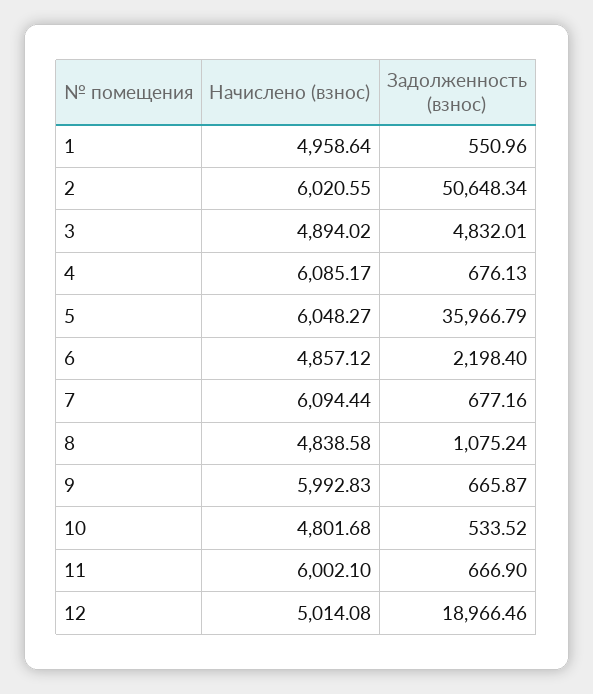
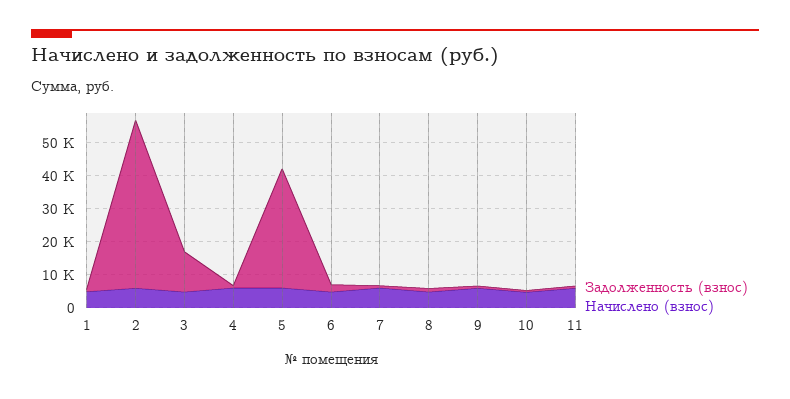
Задолженность (взнос), 3: 4832.01 -> 12500
Начислено (взнос), 12: 5014.08 -> none
Задолженность (взнос), 12: 18966.46 -> none

